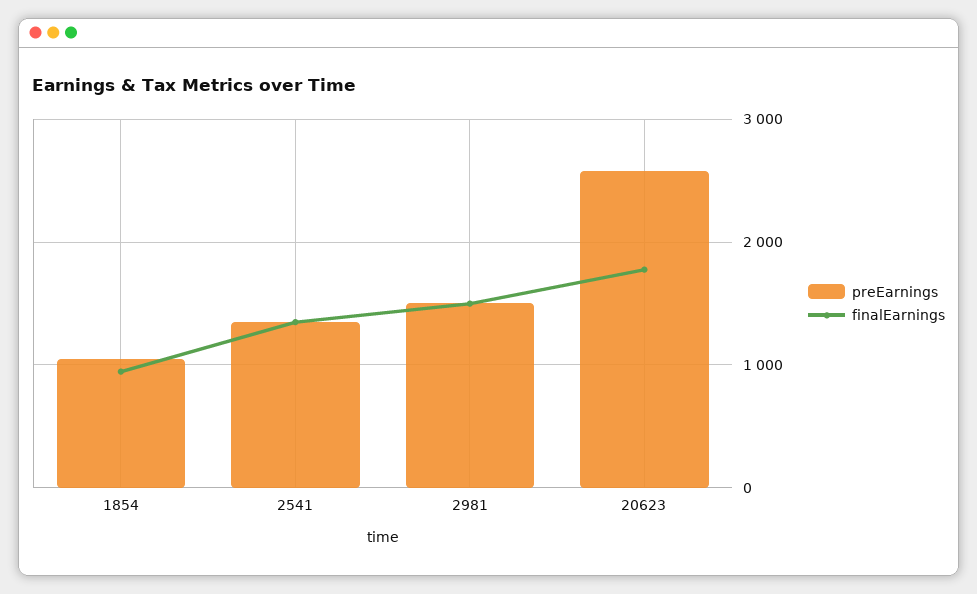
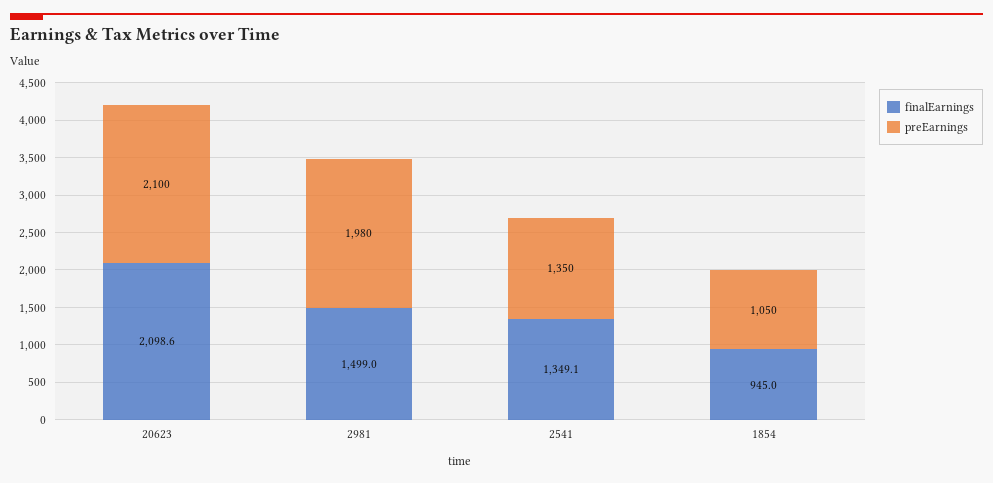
preEarnings, 2981: 1500 -> 1980
preEarnings, 20623: 2600 -> 2100
finalEarnings, 20623: 1800 -> 2098.6

